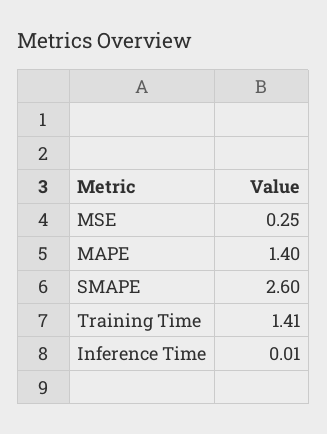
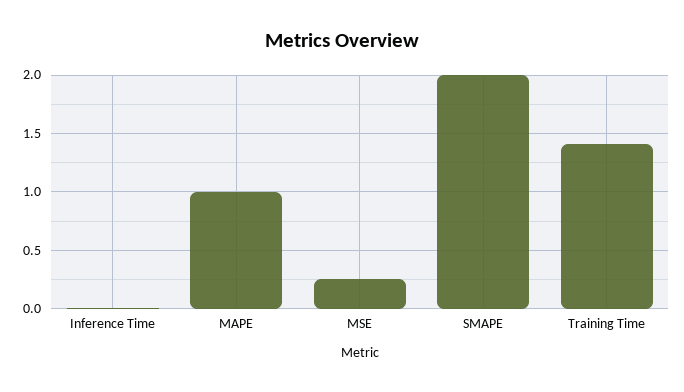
MAPE: 1.4 -> 1
SMAPE: 2.6 -> 2

